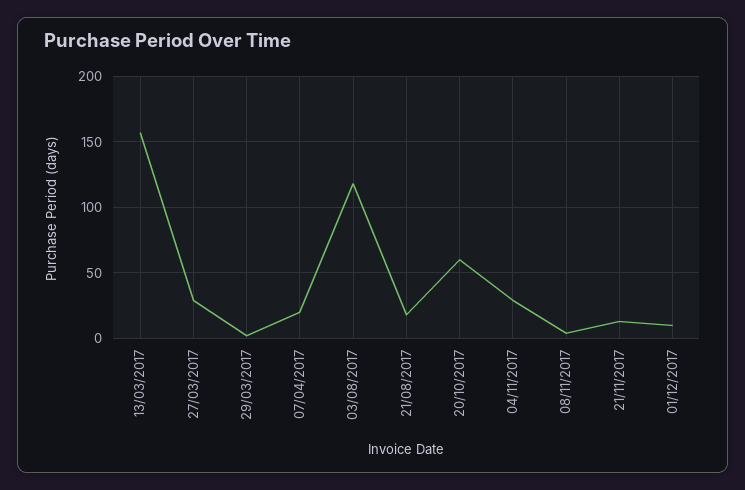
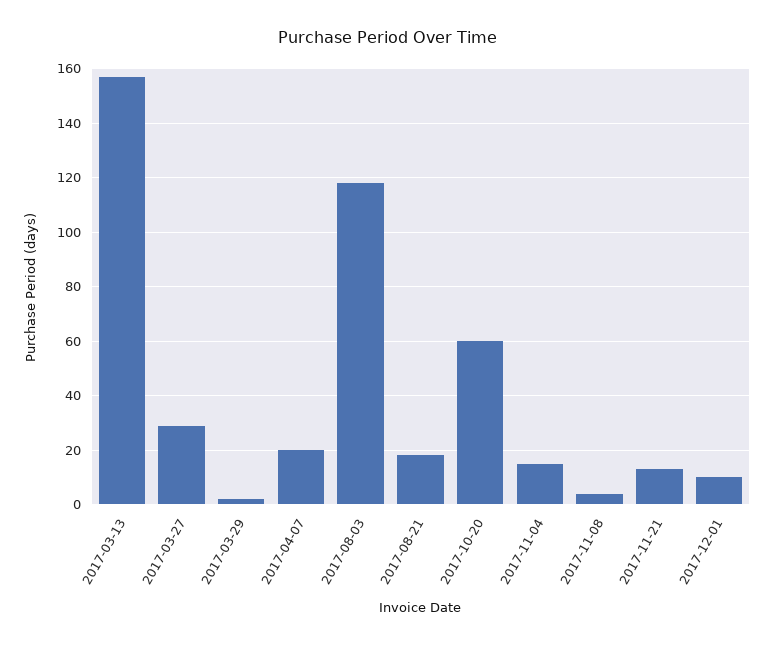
04/11/2017: 30 -> 15

